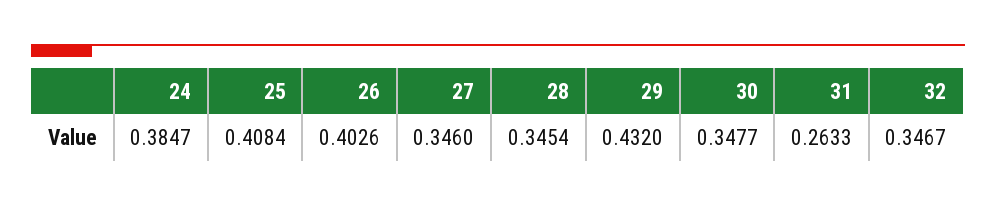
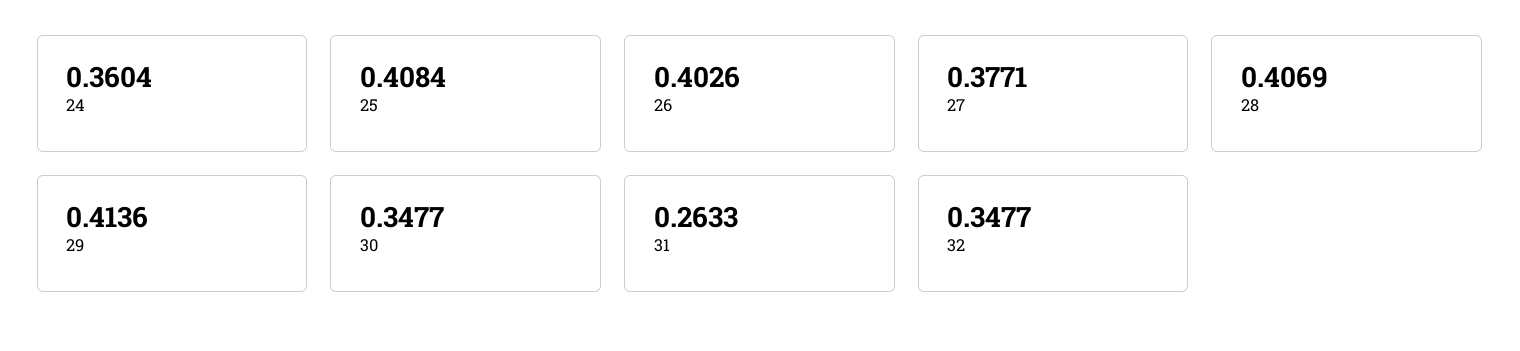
24: 0.3847 -> 0.3604
27: 0.346 -> 0.3771
28: 0.3454 -> 0.4069
29: 0.432 -> 0.4136
32: 0.3467 -> 0.3477

